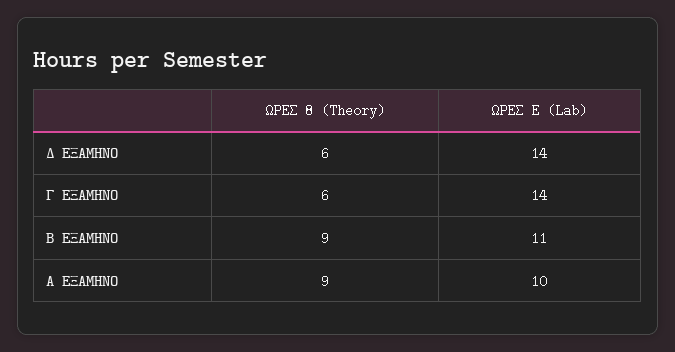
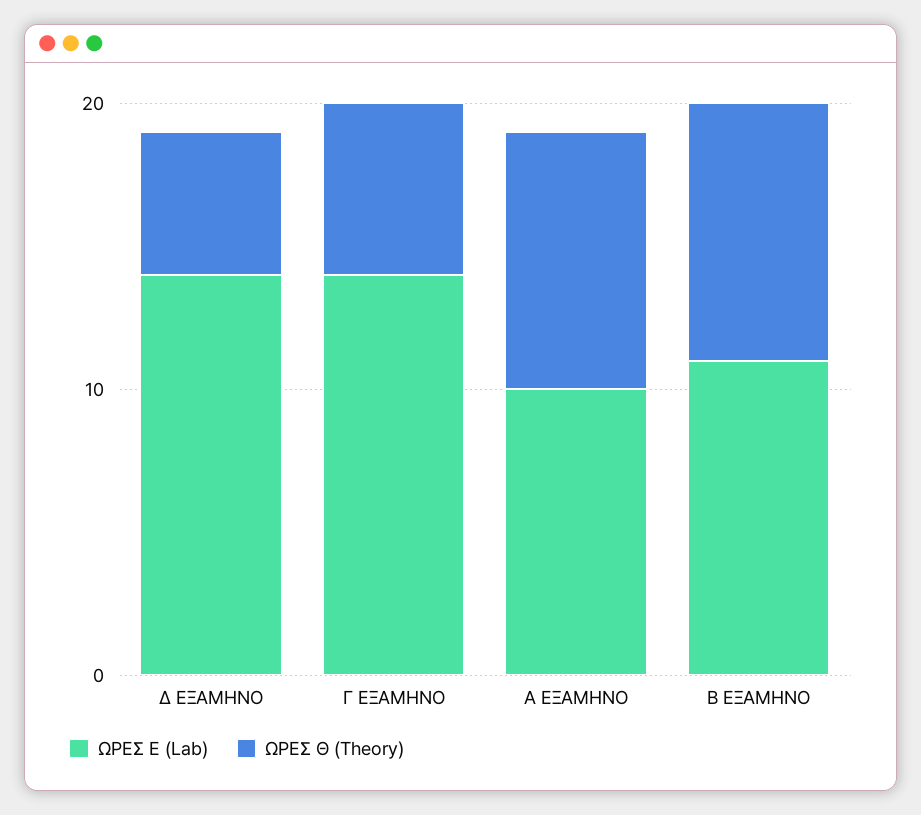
ΩΡΕΣ Θ (Theory), Δ ΕΞΑΜΗΝΟ: 6 -> 5

